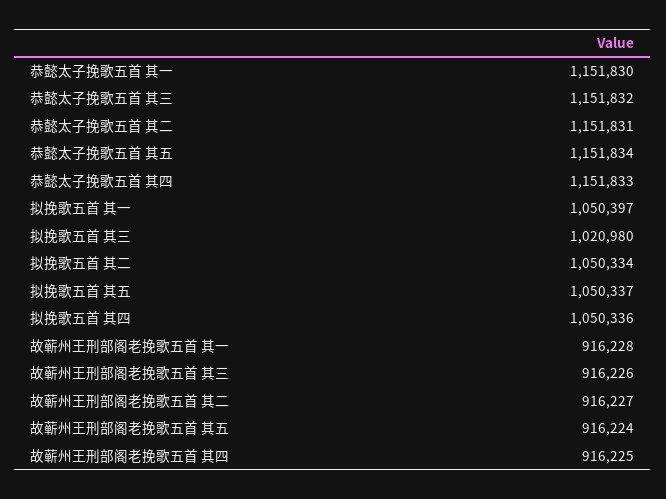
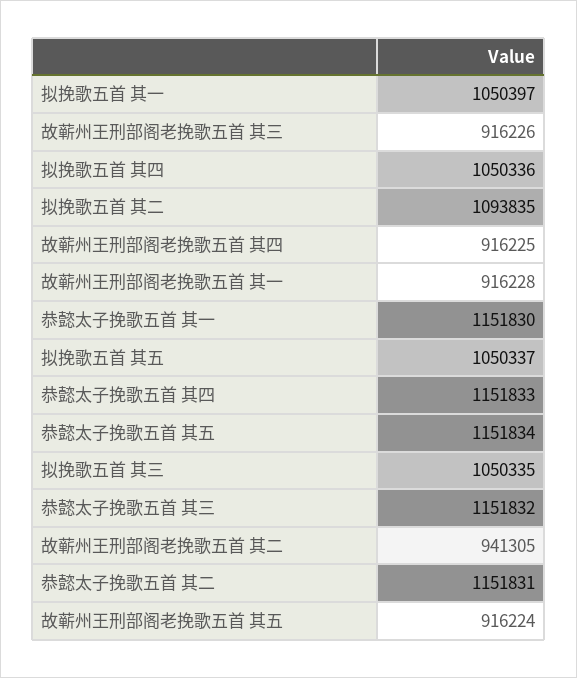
拟挽歌五首 其三: 1020980 -> 1050335
拟挽歌五首 其二: 1050334 -> 1093835
故蕲州王刑部阁老挽歌五首 其二: 916227 -> 941305

